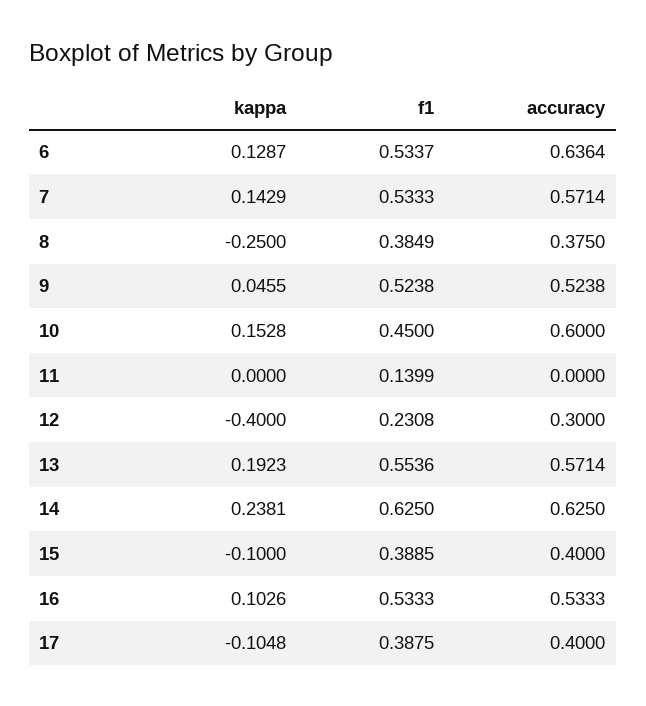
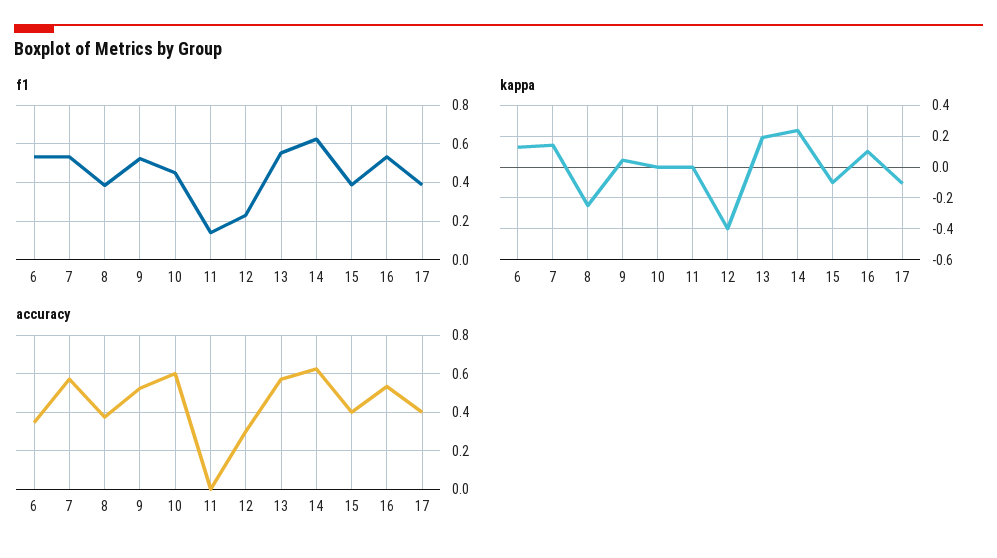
accuracy, 6: 0.6364 -> 0.35
kappa, 10: 0.1528 -> 0

